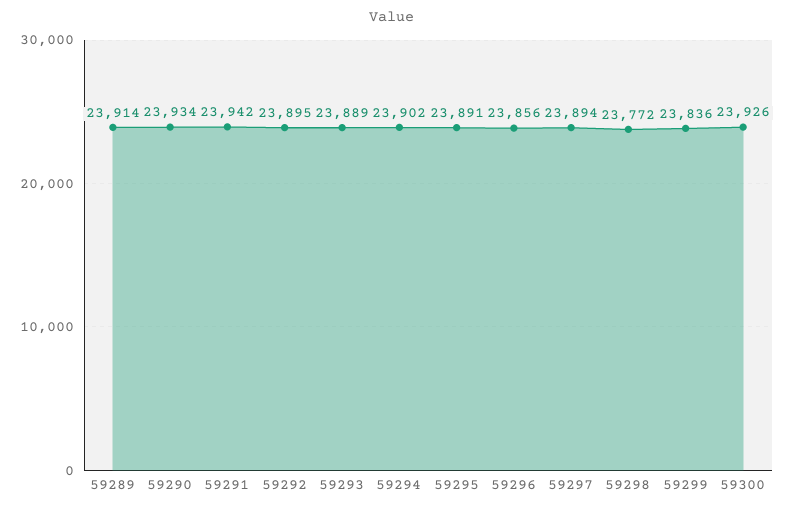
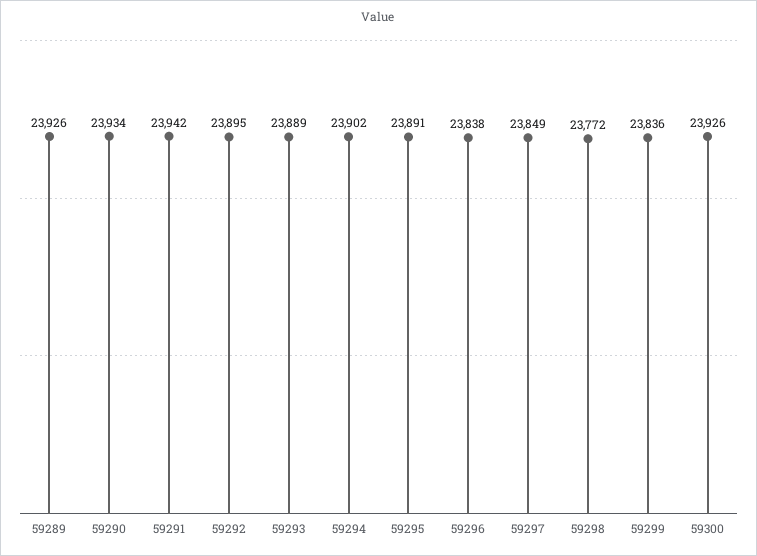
59289: 23914 -> 23926
59296: 23856 -> 23838
59297: 23894 -> 23849

